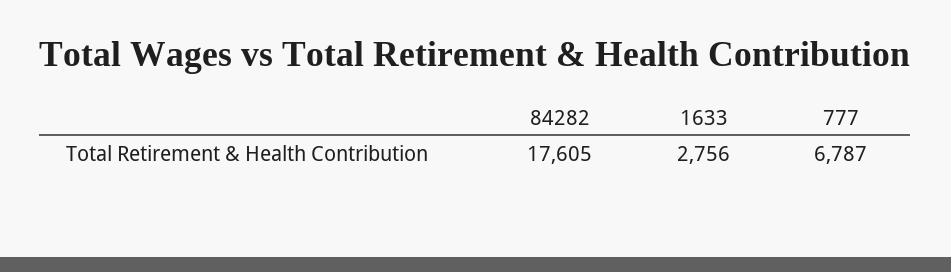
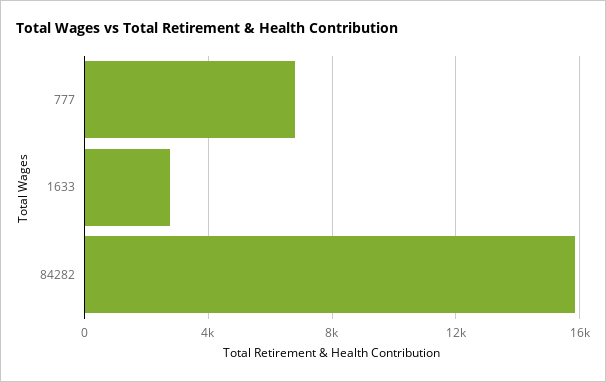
84282: 17605 -> 16000

